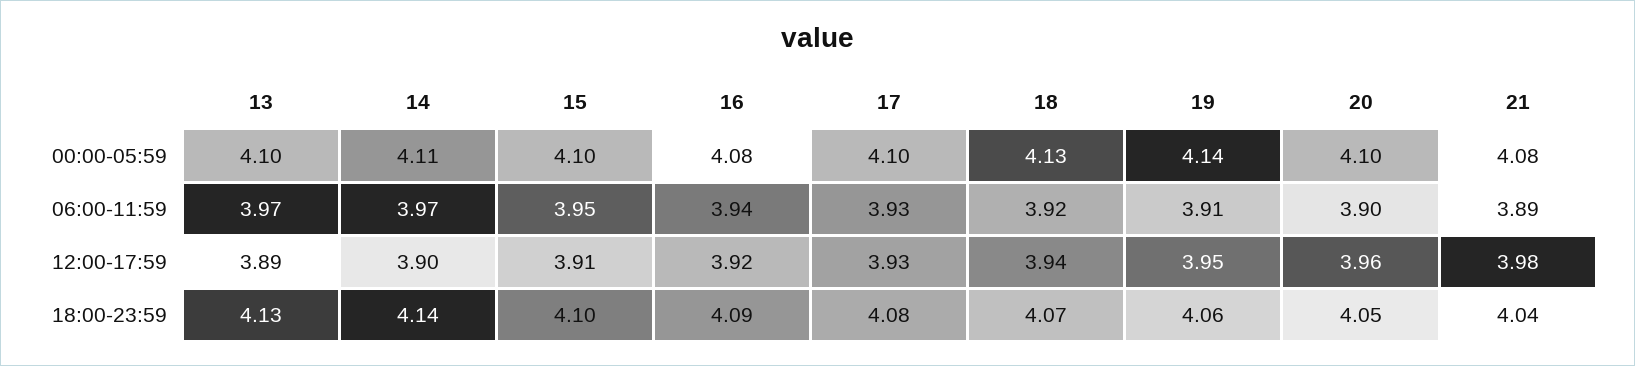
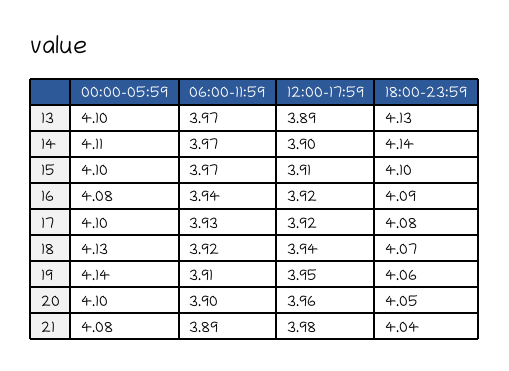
15, 06:00-11:59: 3.95 -> 3.97
17, 12:00-17:59: 3.93 -> 3.92

